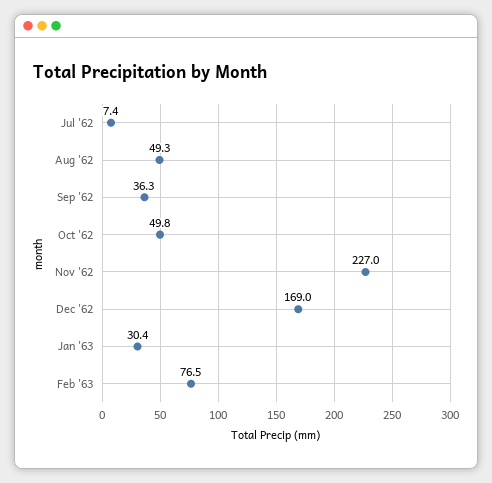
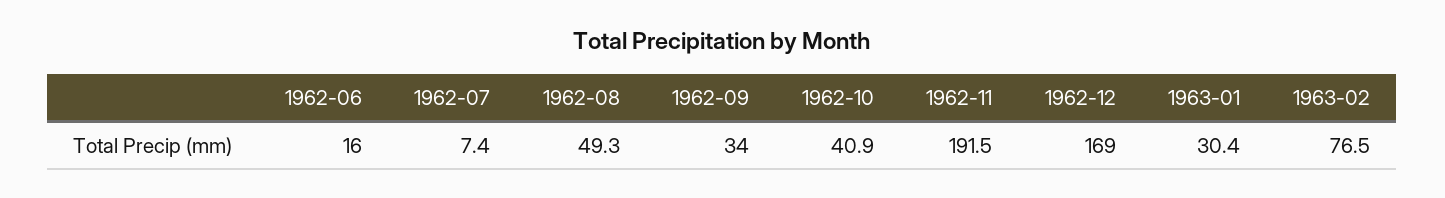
Sep '62: 36.3 -> 34
Oct '62: 49.8 -> 40.9
Nov '62: 227 -> 191.5
1962-06: none -> 16

